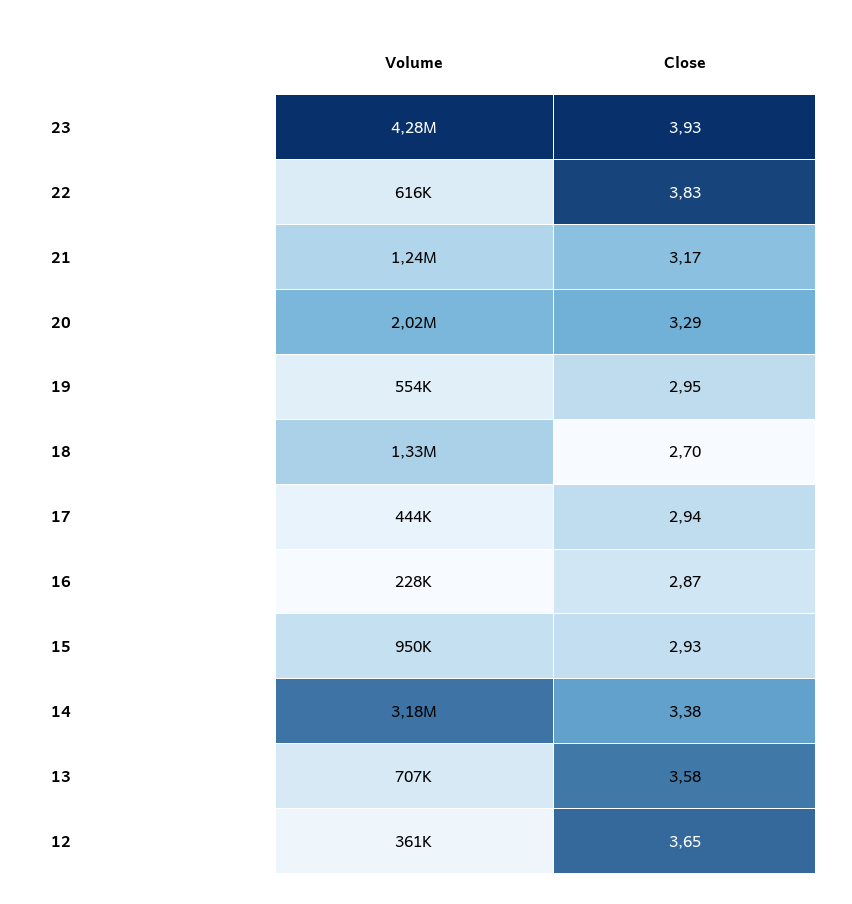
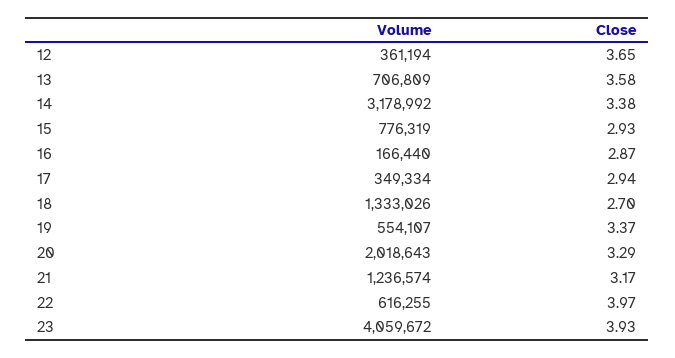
Volume, 23: 4280000 -> 4059672
Close, 22: 3.83 -> 3.97
Close, 19: 2.95 -> 3.37
Volume, 17: 444000 -> 349334
Volume, 16: 228000 -> 166440
Volume, 15: 950000 -> 776319

